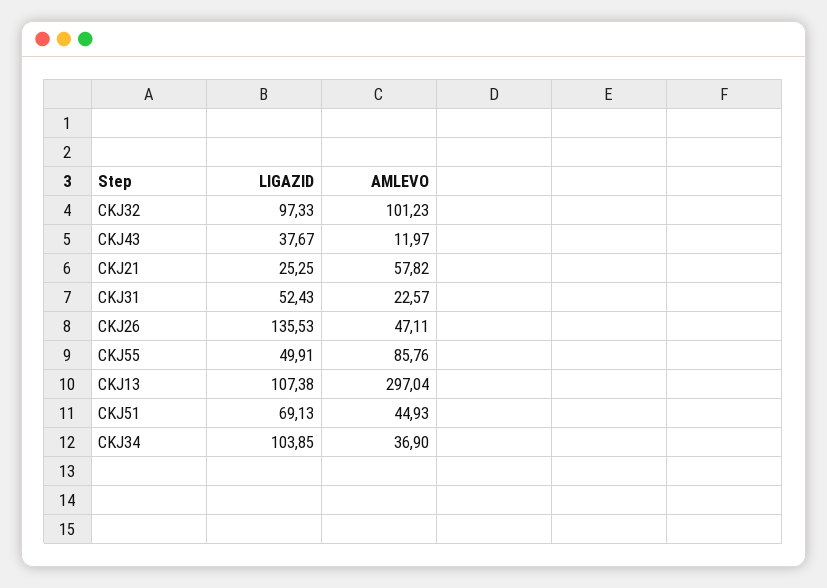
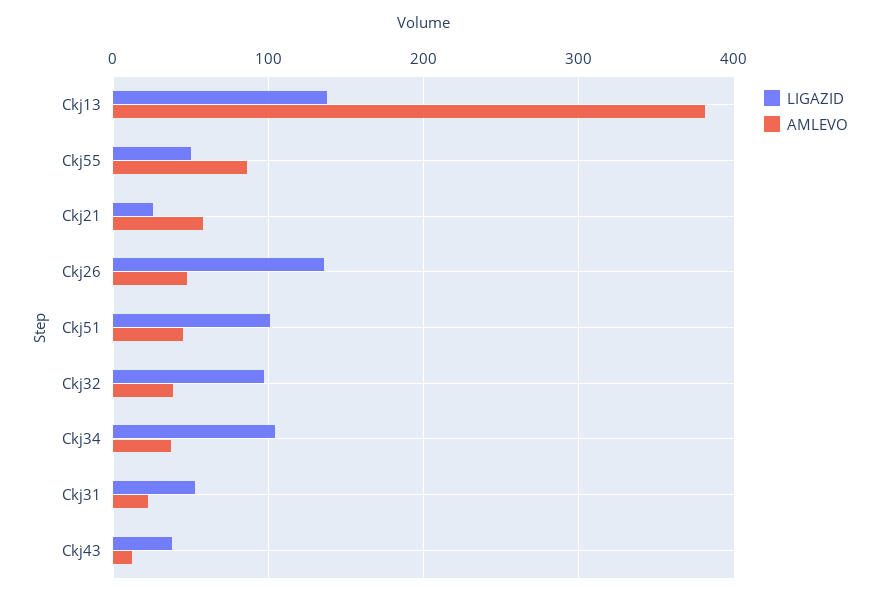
AMLEVO, CKJ32: 101.23 -> 40
LIGAZID, CKJ13: 107.38 -> 140
AMLEVO, CKJ13: 297.04 -> 380
LIGAZID, CKJ51: 69.13 -> 100

